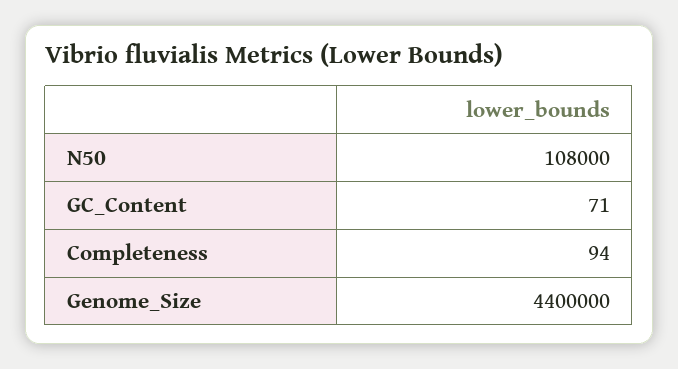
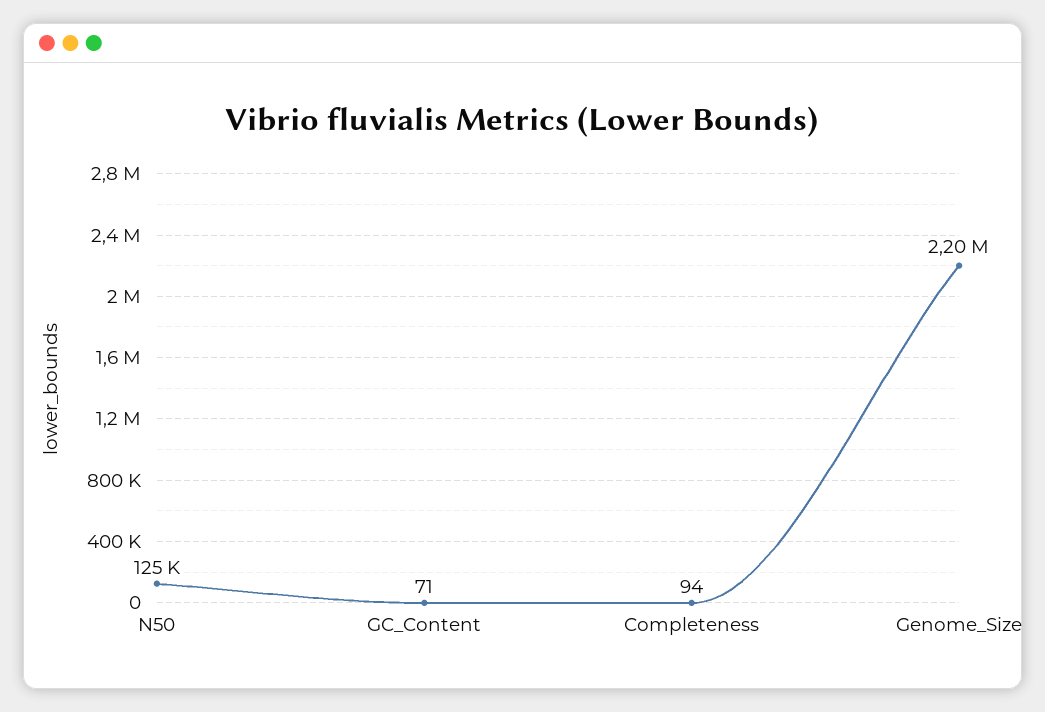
N50: 108000 -> 125000
Genome_Size: 4400000 -> 2200000

